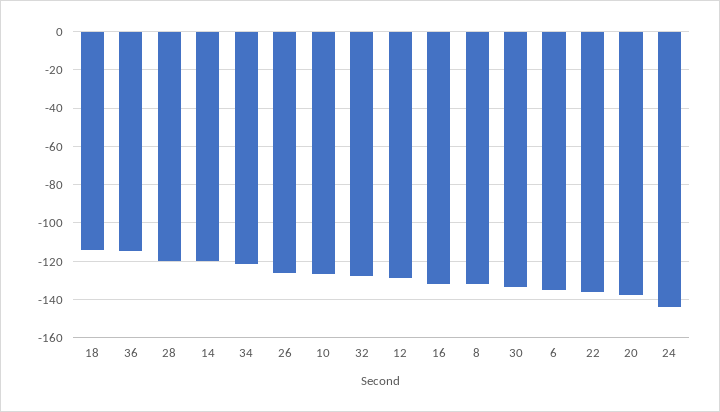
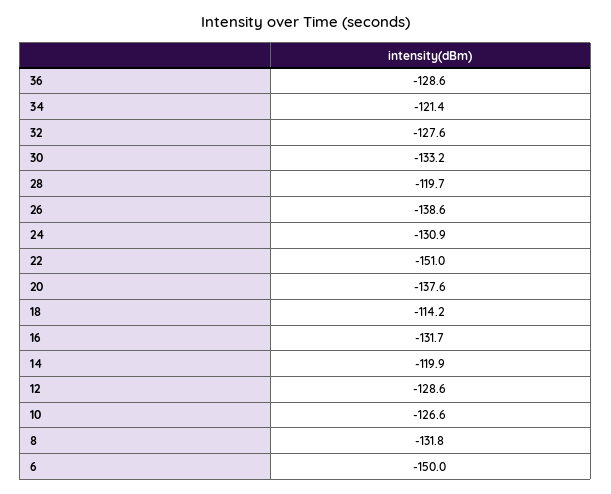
36: -115 -> -128.6
26: -125 -> -138.6
6: -135 -> -150
22: -135 -> -151
24: -145 -> -130.9

